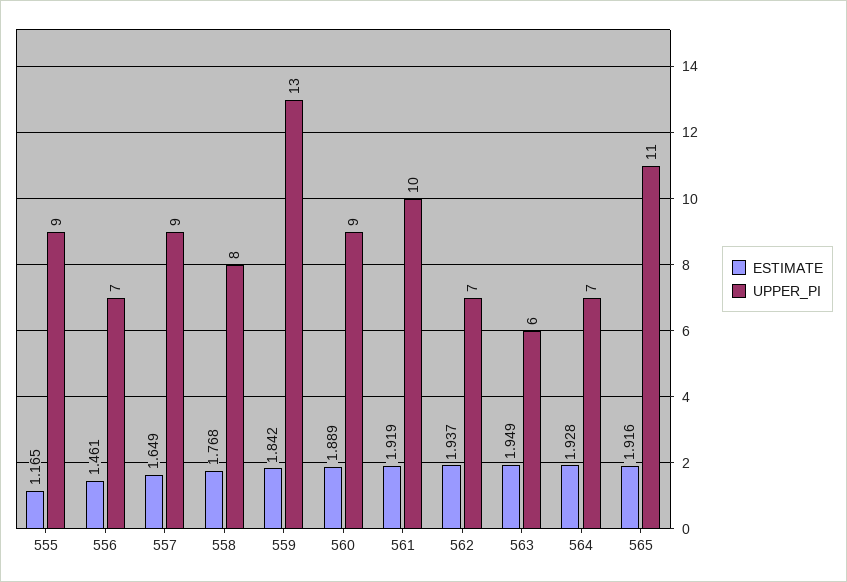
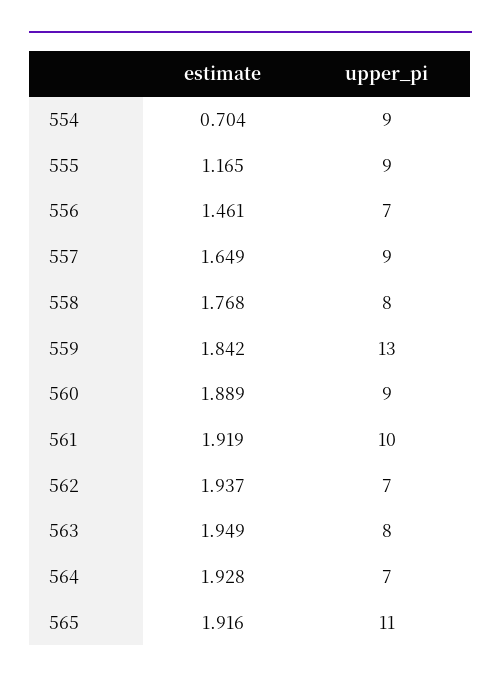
UPPER_PI, 563: 6 -> 8
ESTIMATE, 554: none -> 0.704
UPPER_PI, 554: none -> 9

